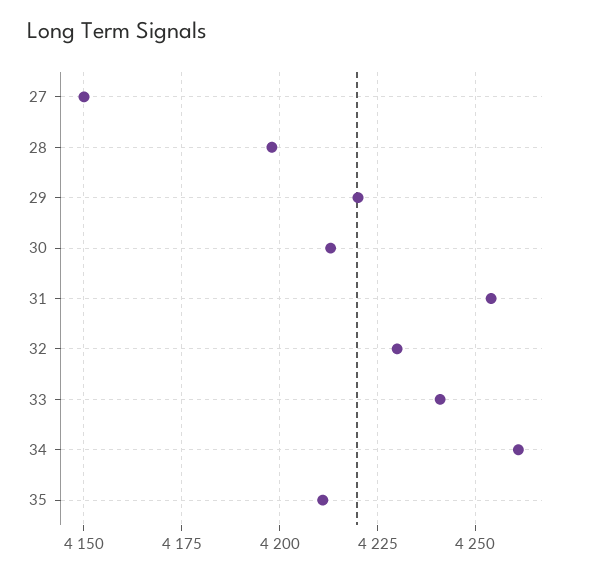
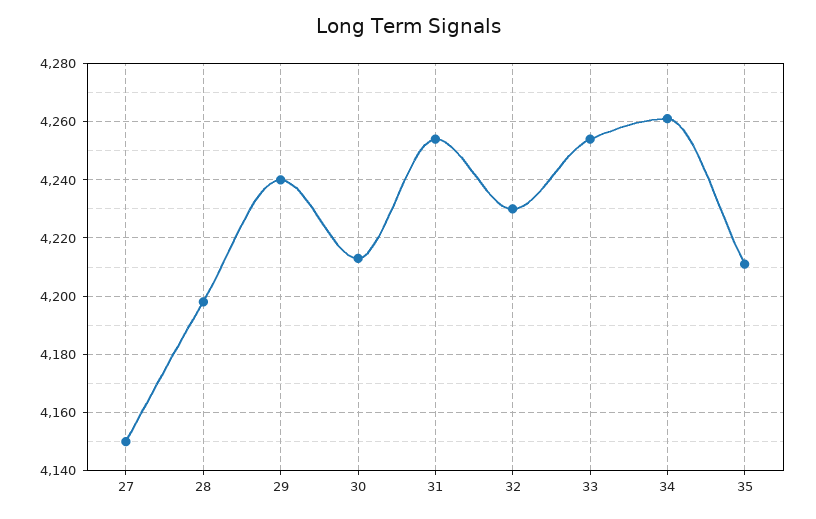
29: 4220 -> 4240
33: 4240 -> 4255

